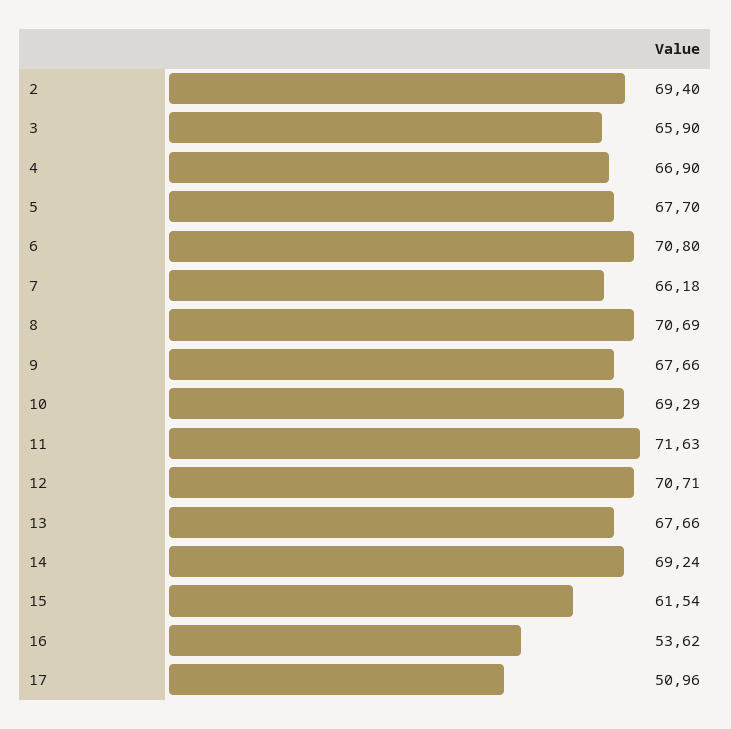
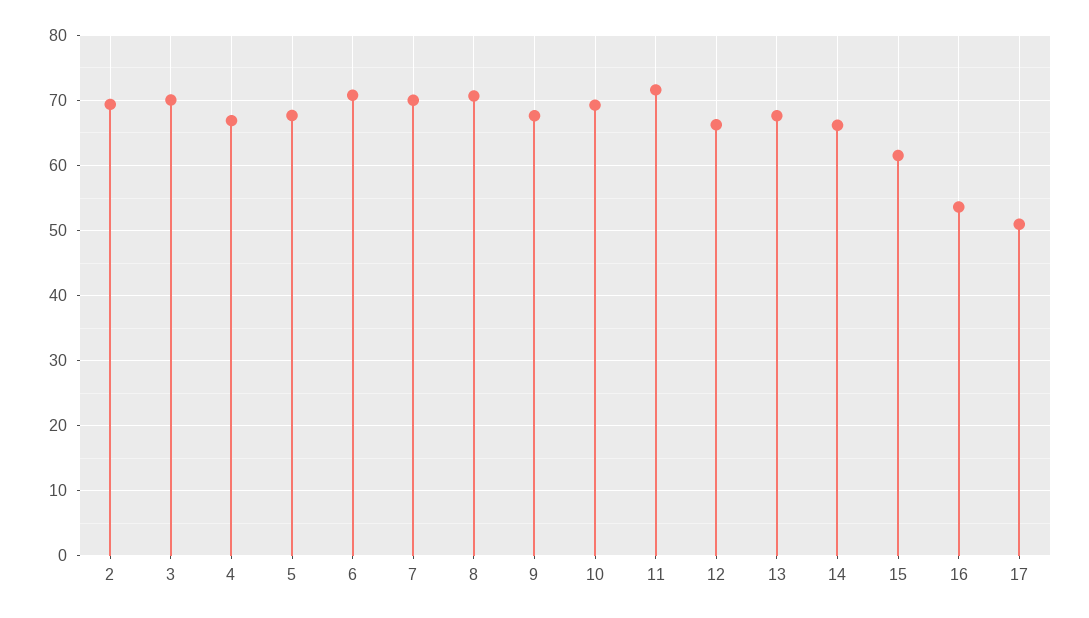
3: 65.9 -> 70
7: 66.18 -> 70
12: 70.71 -> 66
14: 69.24 -> 66

